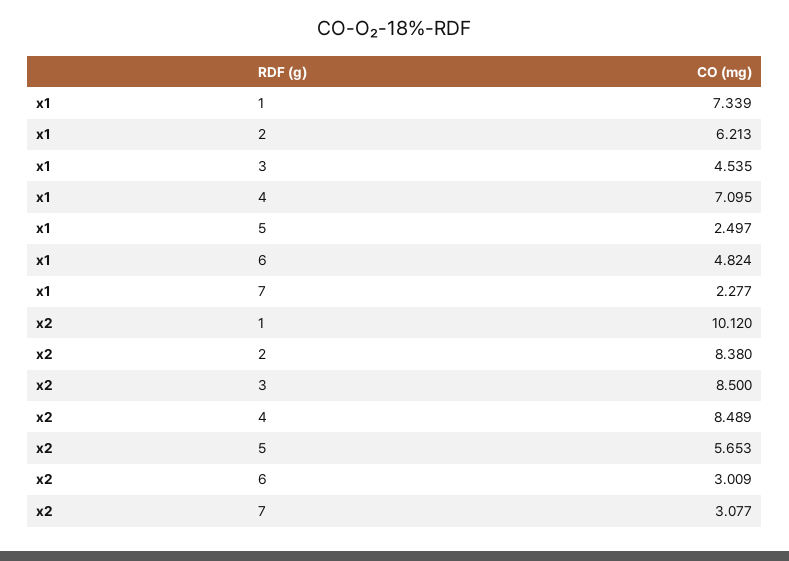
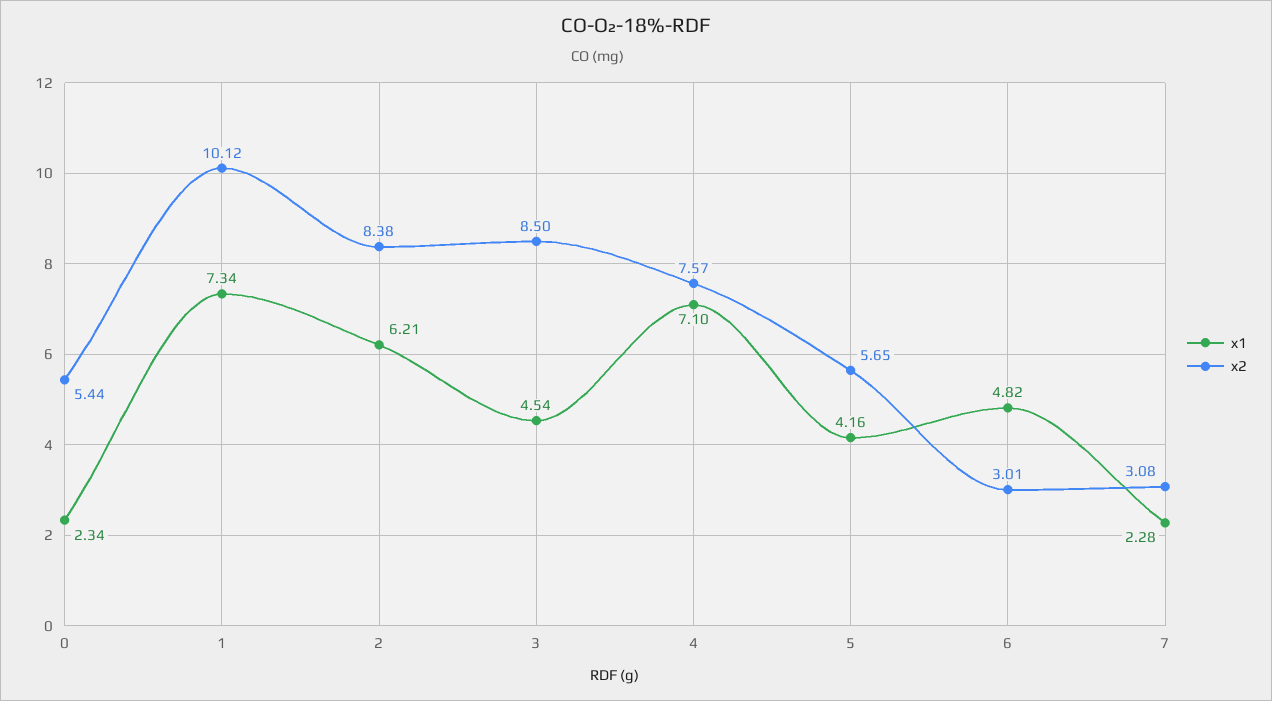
x1, 5: 2.497 -> 4.16
x2, 4: 8.489 -> 7.57
x1, 0: none -> 2.34
x2, 0: none -> 5.44

